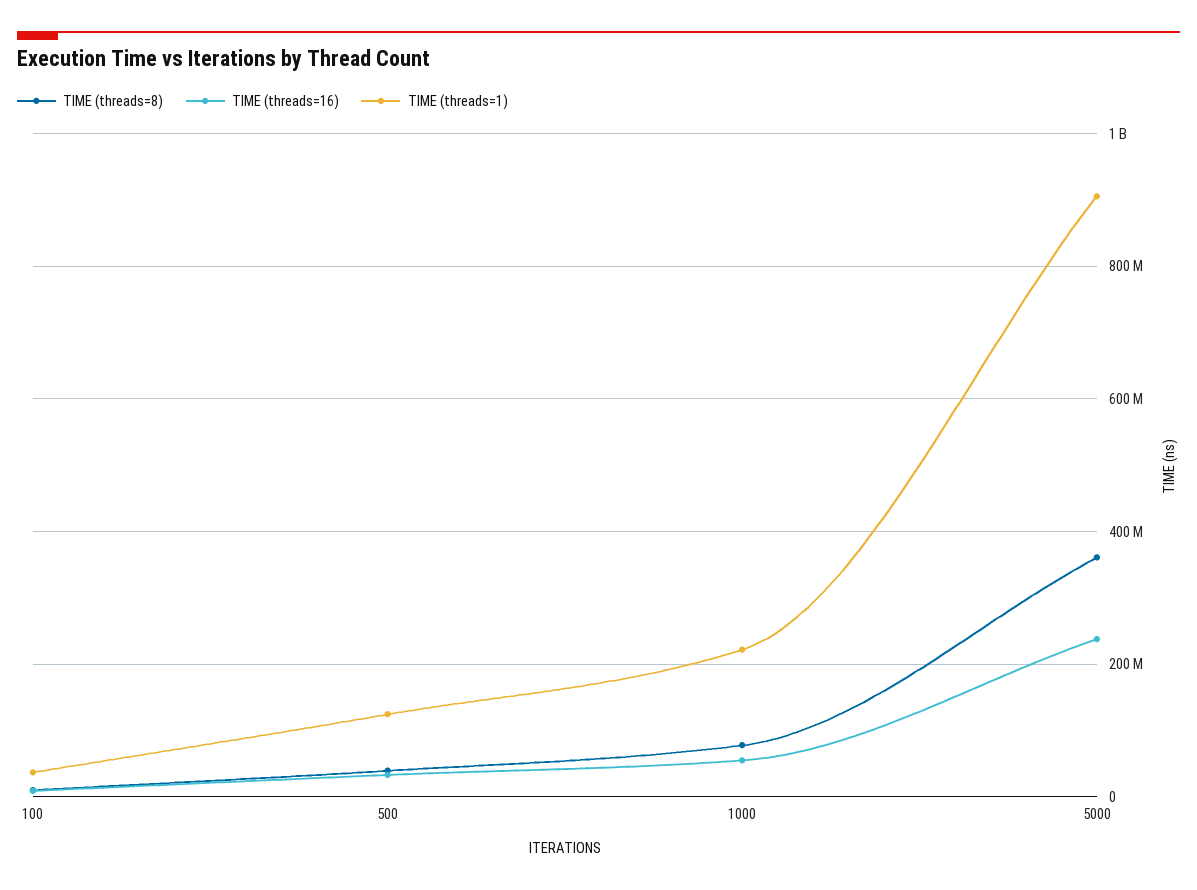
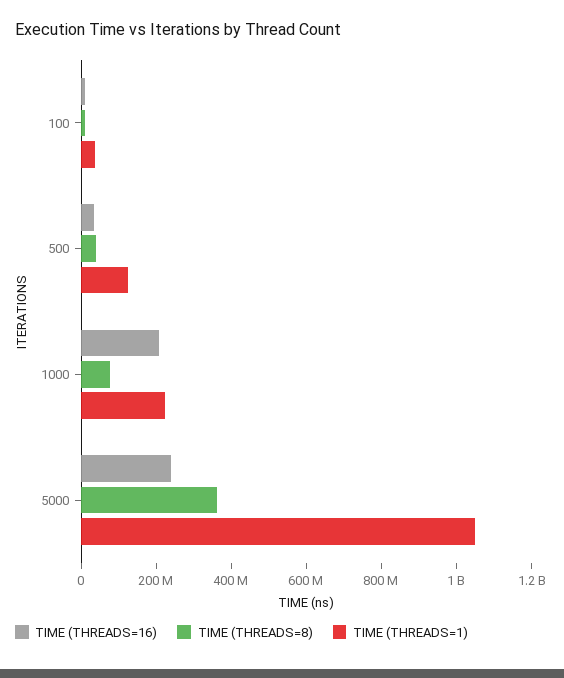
TIME (threads=16), 1000: 60000000 -> 200000000
TIME (threads=1), 5000: 900000000 -> 1050000000

